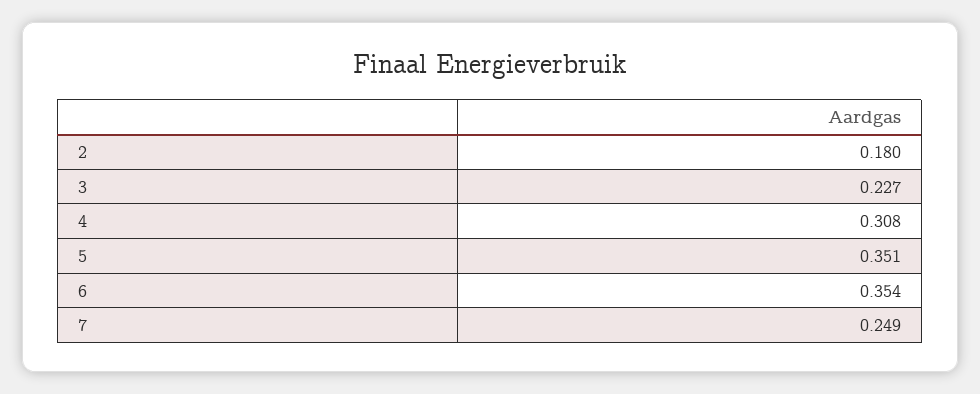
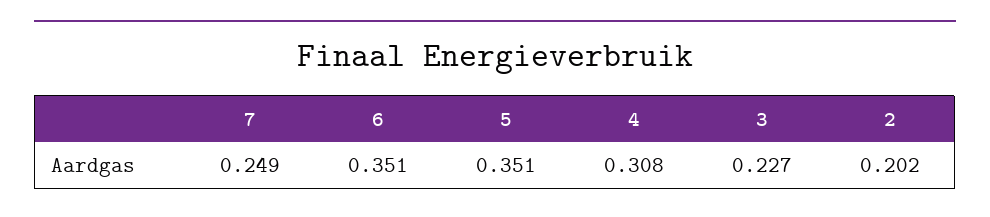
2: 0.18 -> 0.202
6: 0.354 -> 0.351

